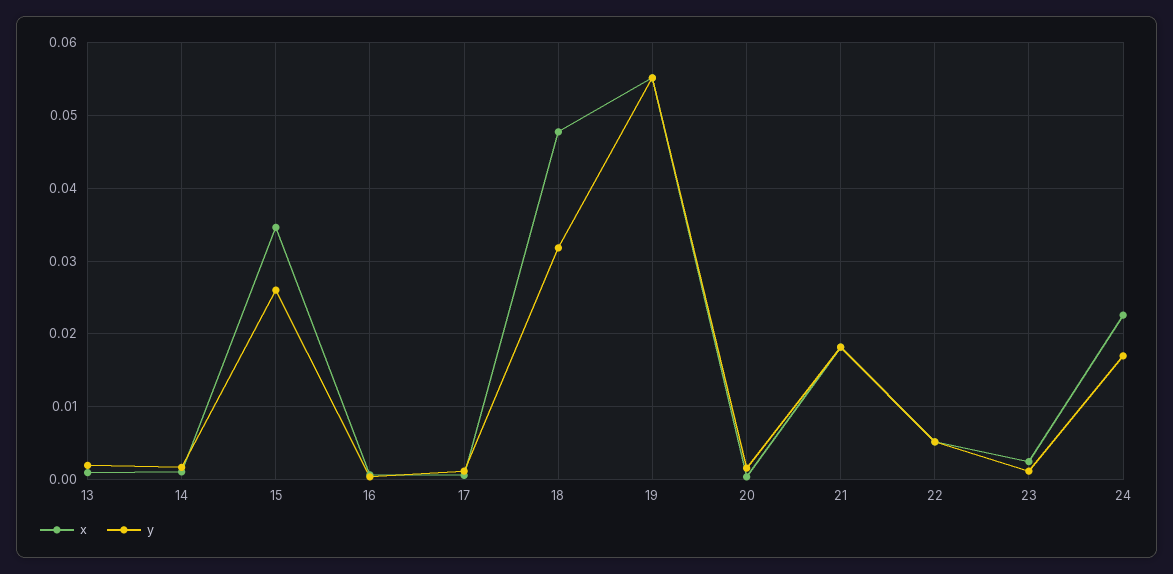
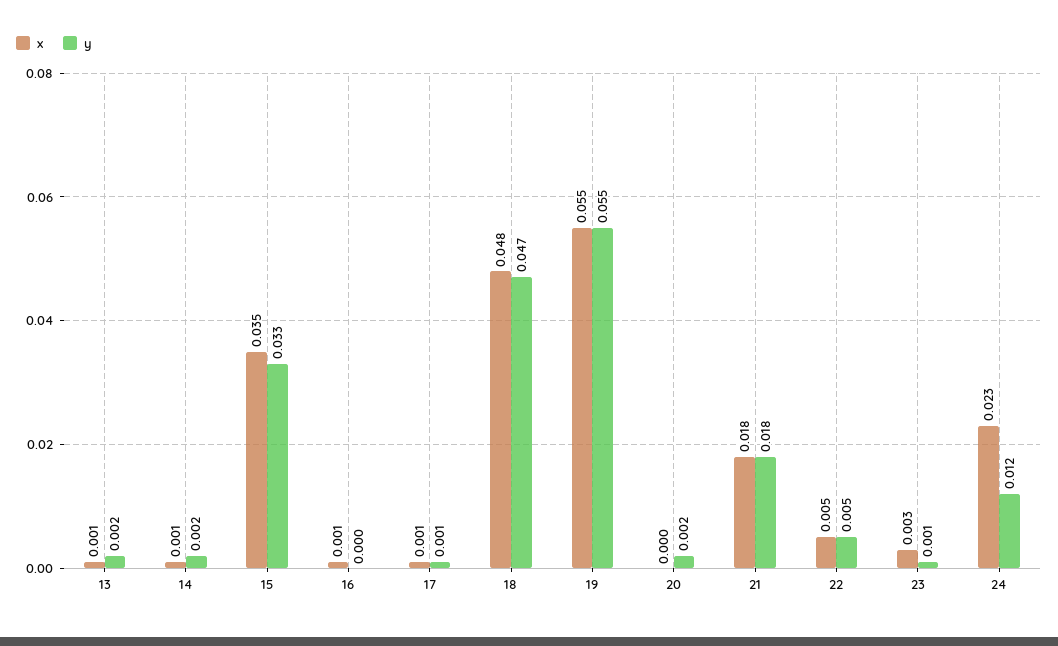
y, 15: 0.026 -> 0.033
y, 18: 0.032 -> 0.047
y, 24: 0.017 -> 0.012

